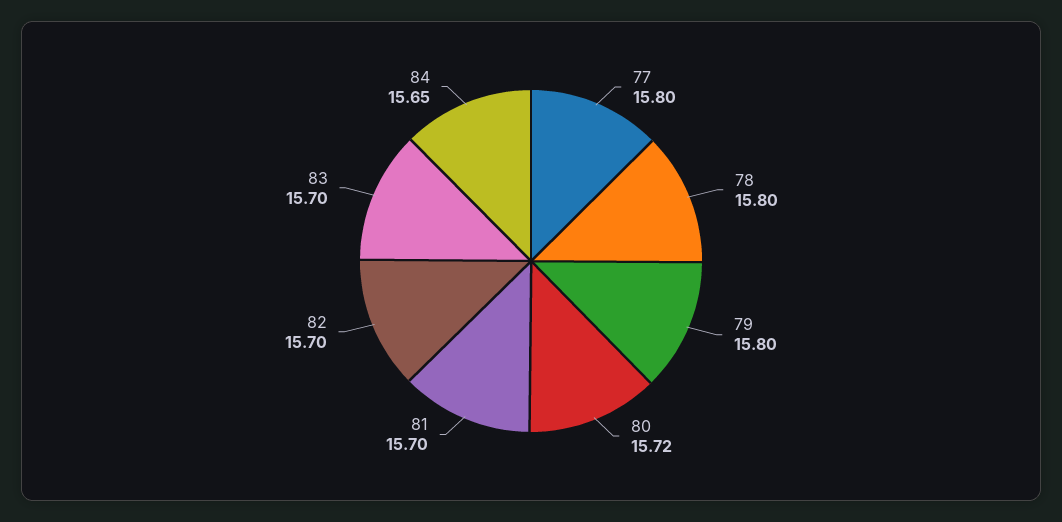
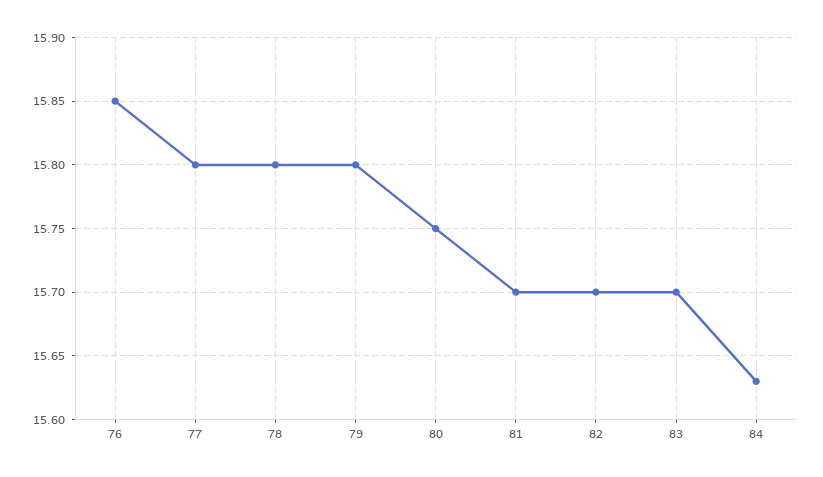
80: 15.72 -> 15.75
84: 15.65 -> 15.63
76: none -> 15.85

